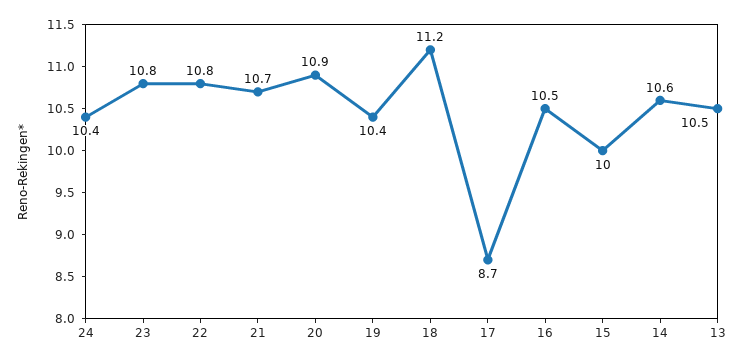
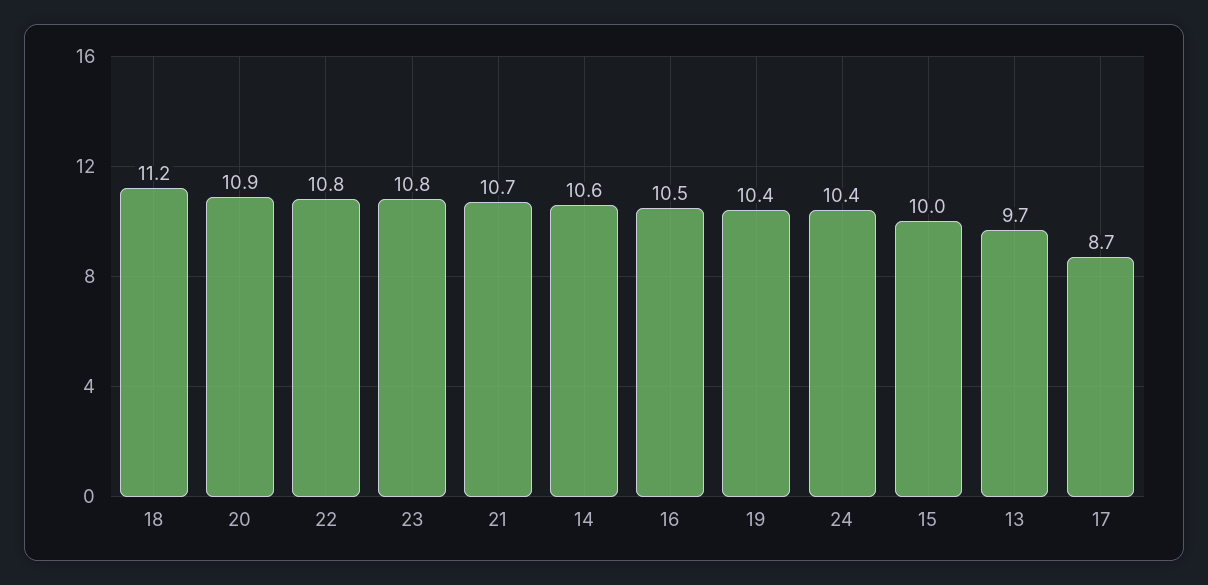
13: 10.5 -> 9.7

